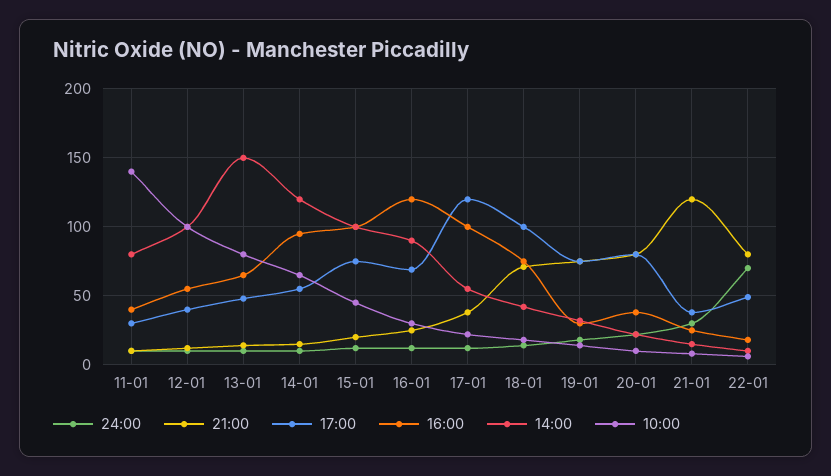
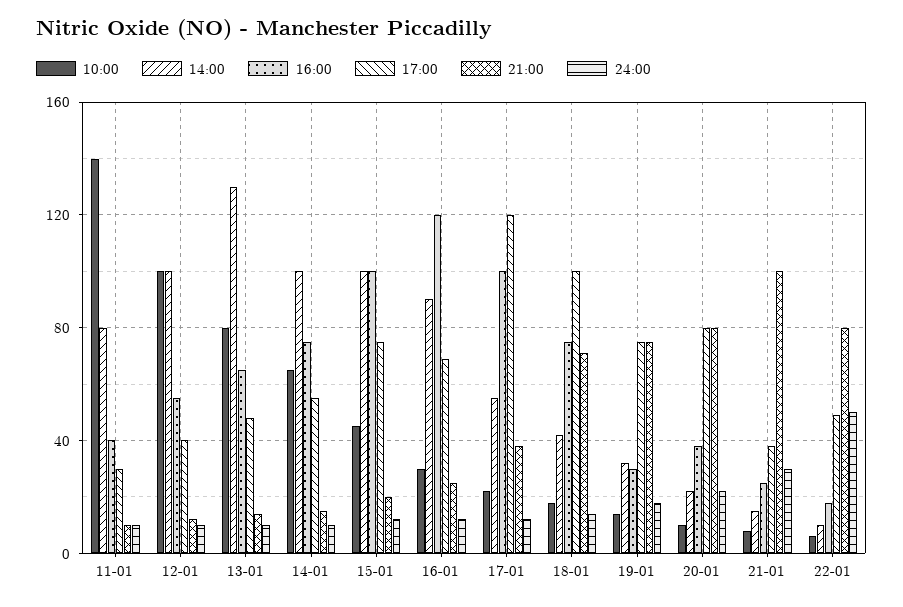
14:00, 13-01: 150 -> 130
16:00, 14-01: 95 -> 75
14:00, 14-01: 120 -> 100
21:00, 21-01: 120 -> 100
24:00, 22-01: 70 -> 50

